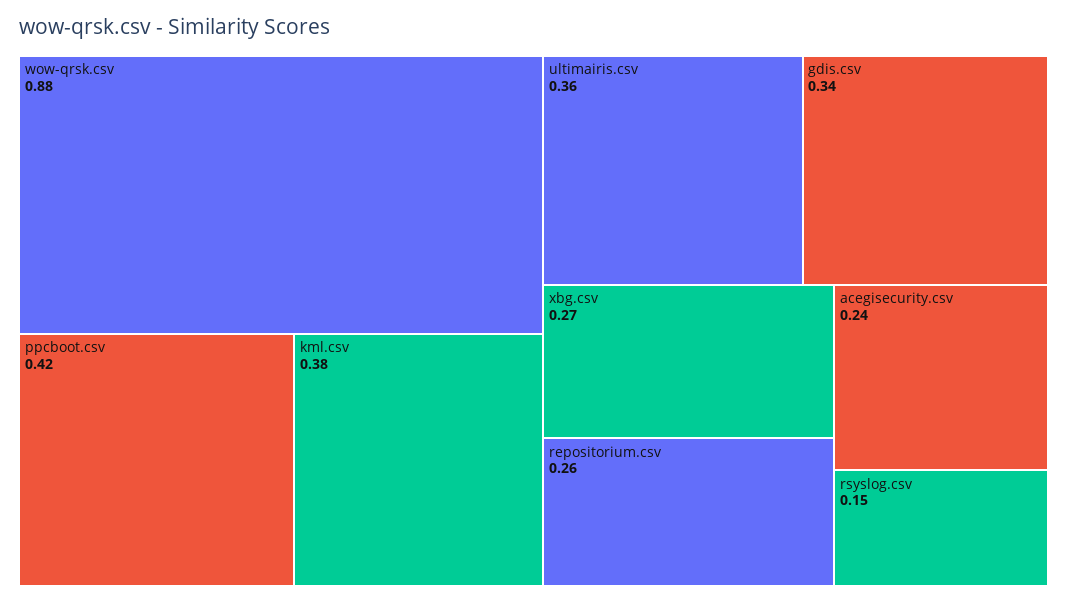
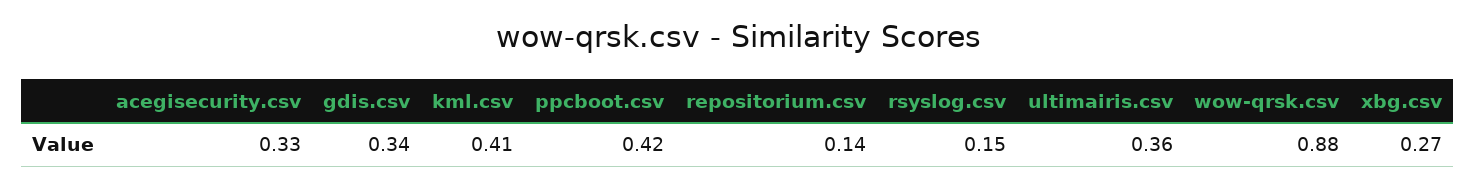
kml.csv: 0.38 -> 0.41
repositorium.csv: 0.26 -> 0.14
acegisecurity.csv: 0.24 -> 0.33

